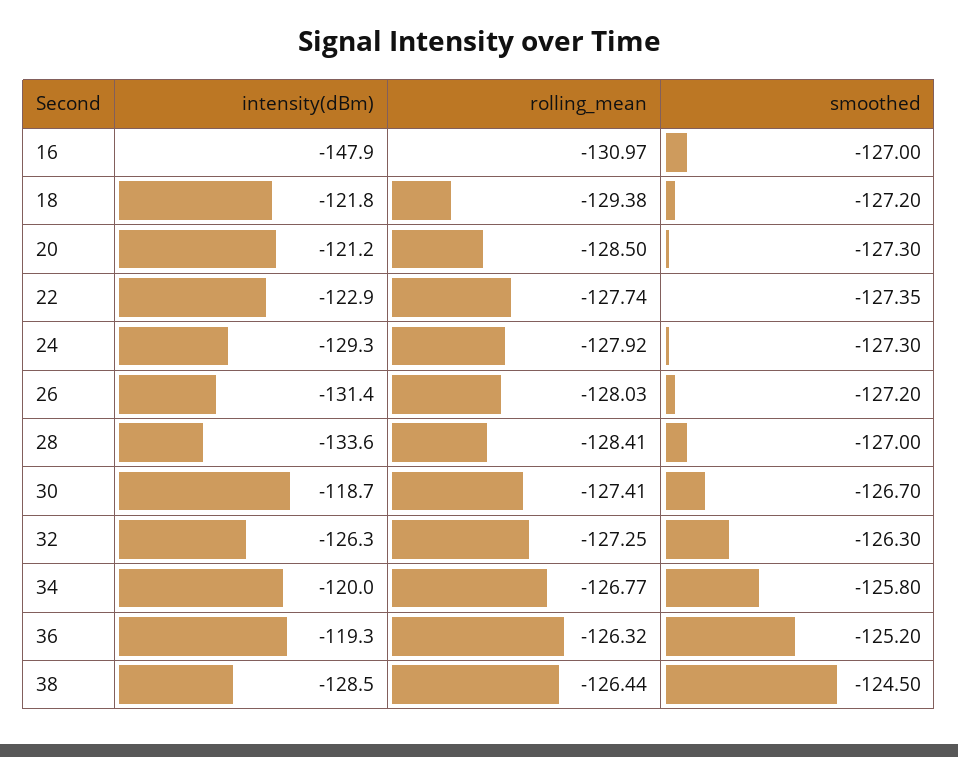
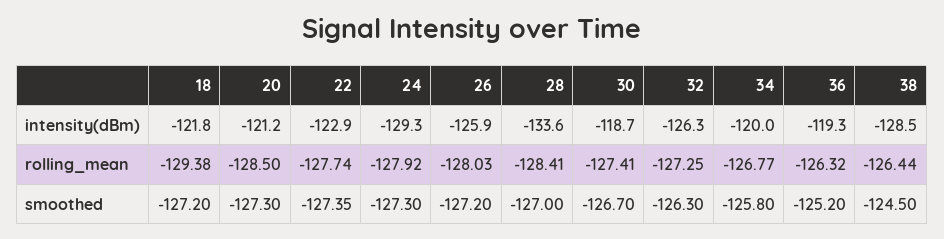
intensity(dBm), 16: -147.9 -> none
rolling_mean, 16: -130.97 -> none
smoothed, 16: -127 -> none
intensity(dBm), 26: -131.4 -> -125.9

